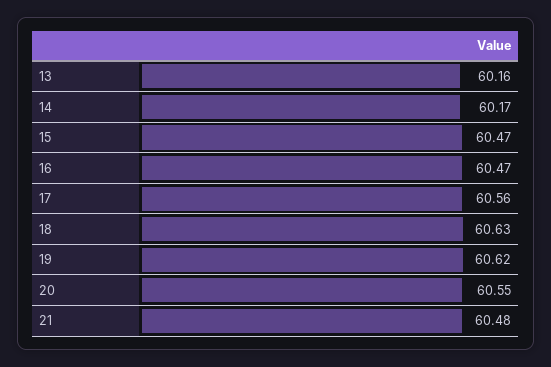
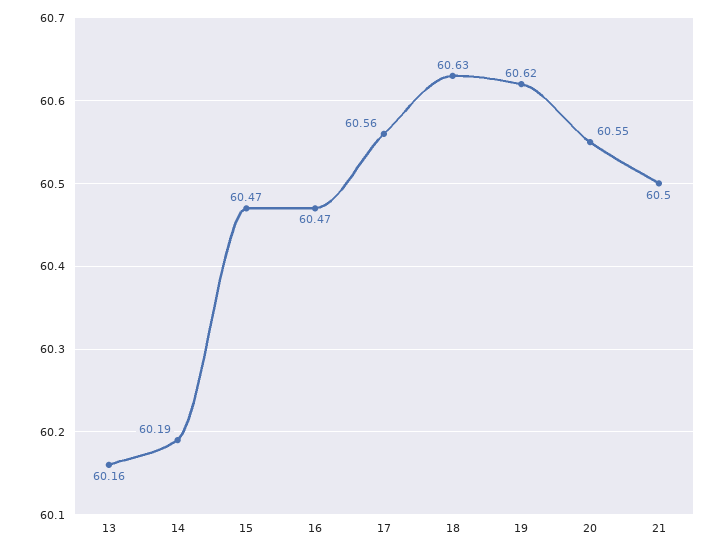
14: 60.17 -> 60.19
21: 60.48 -> 60.5

